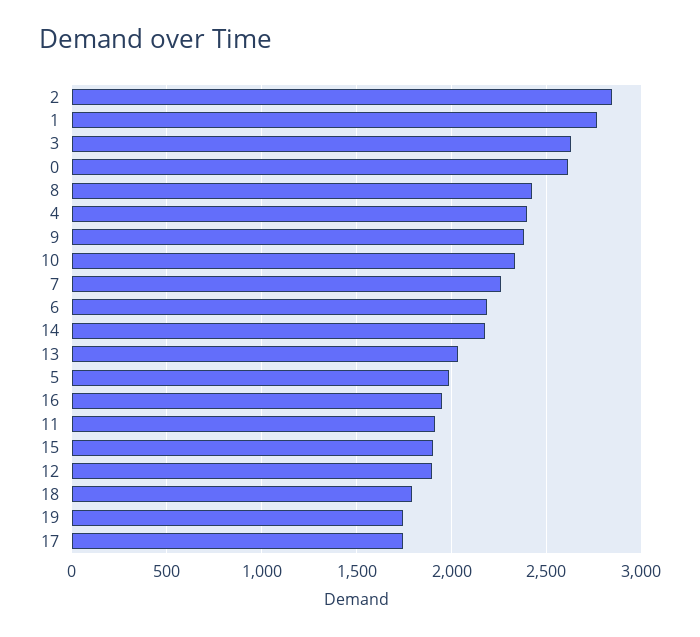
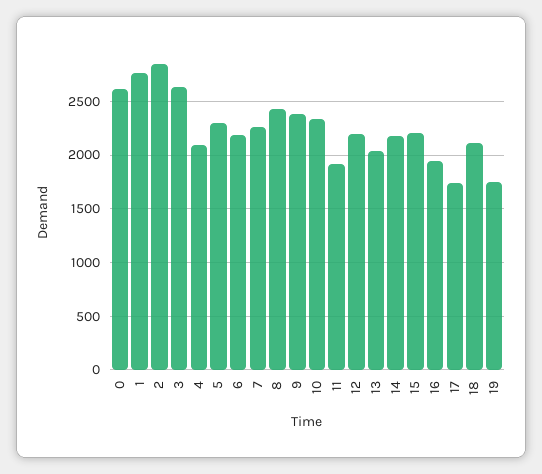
4: 2400 -> 2100
5: 2000 -> 2300
15: 1900 -> 2200
12: 1900 -> 2200
18: 1800 -> 2100

